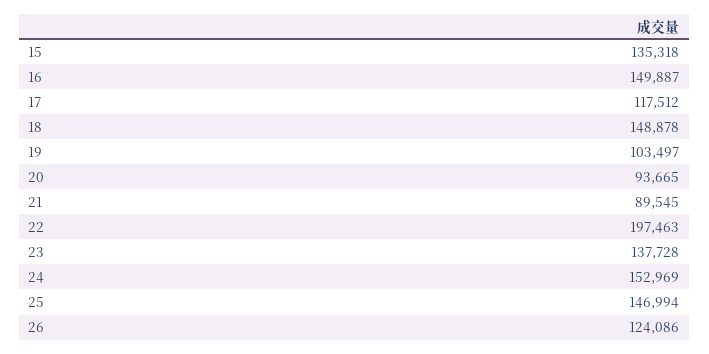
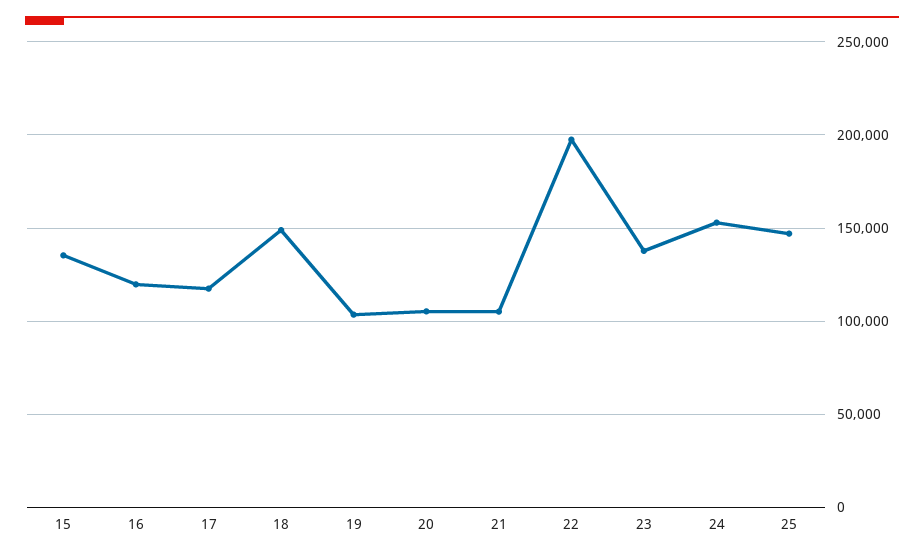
16: 149887 -> 120000
20: 93665 -> 105000
21: 89545 -> 105000
26: 124086 -> none

